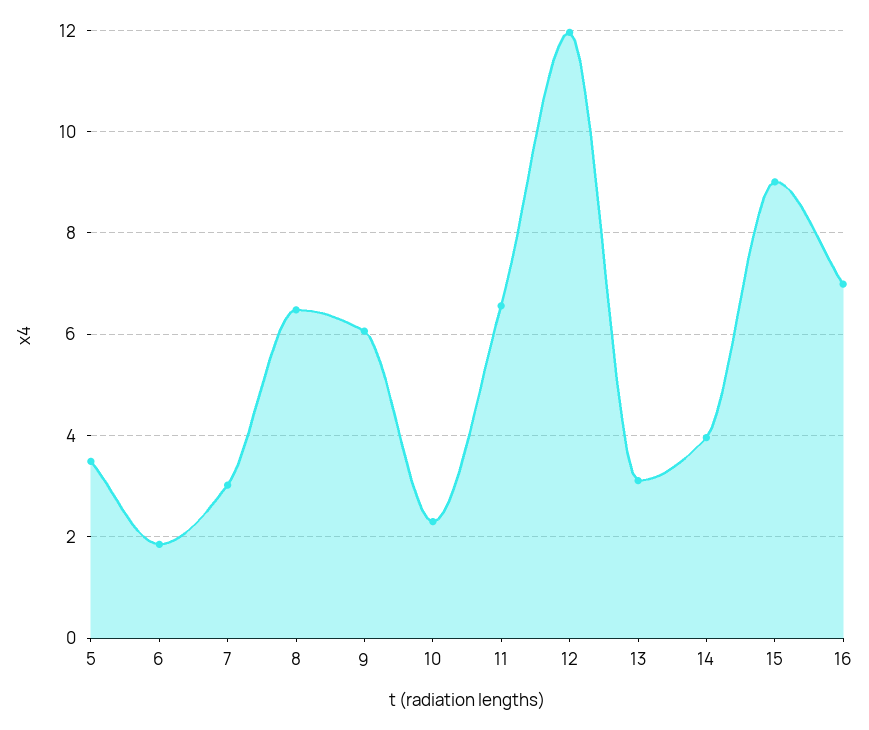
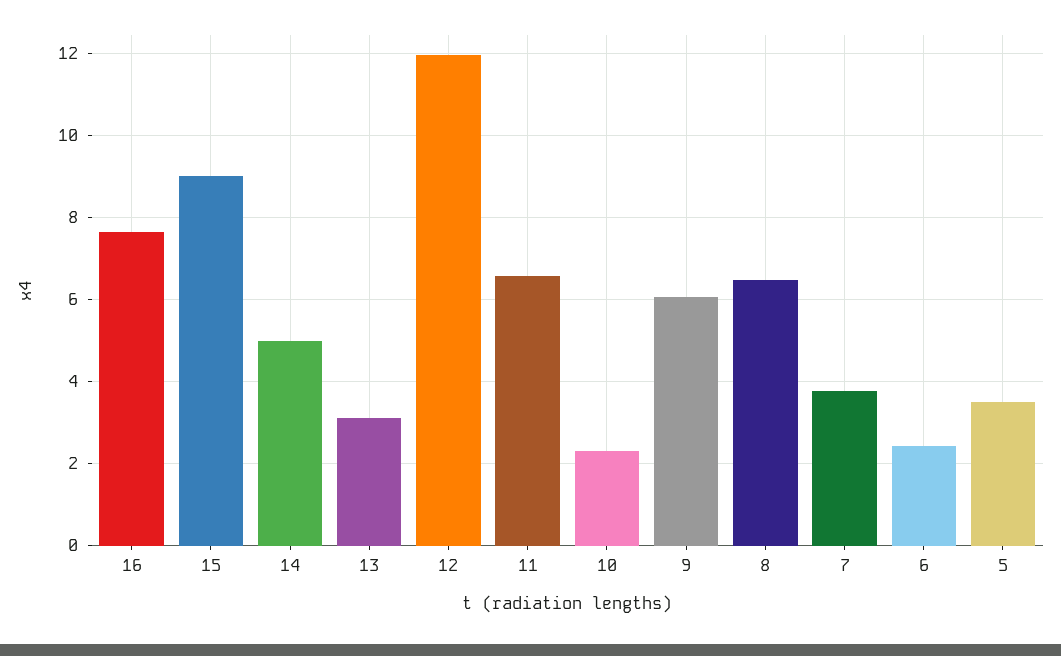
6: 1.8 -> 2.4
7: 3 -> 3.8
14: 4 -> 5
16: 7 -> 7.6

